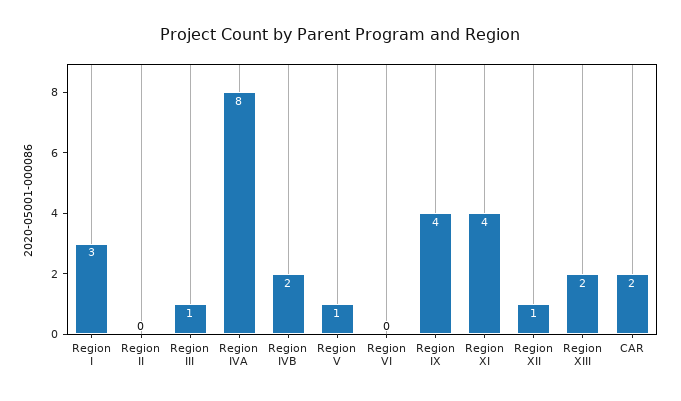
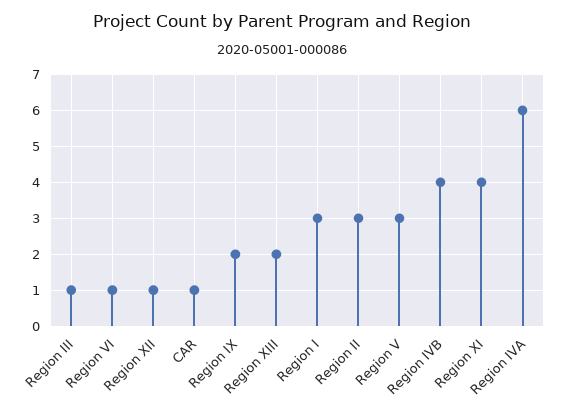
Region II: 0 -> 3
Region IVA: 8 -> 6
Region IVB: 2 -> 4
Region V: 1 -> 3
Region VI: 0 -> 1
Region IX: 4 -> 2
CAR: 2 -> 1

